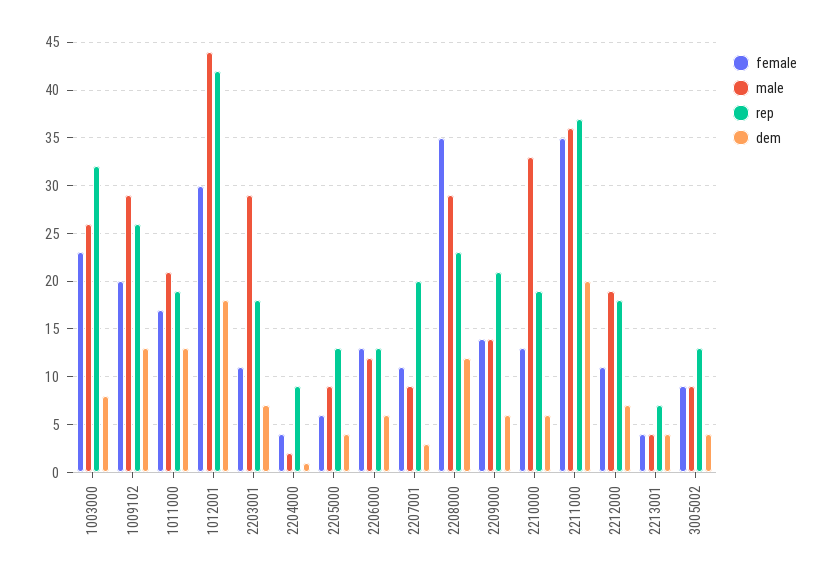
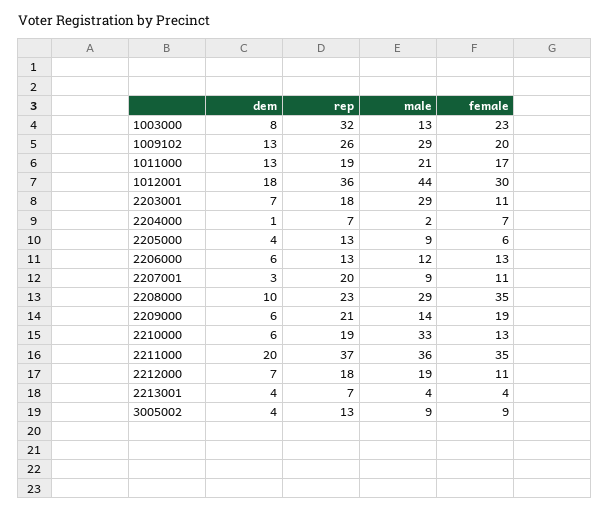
male, 1003000: 26 -> 13
rep, 1012001: 42 -> 36
female, 2204000: 4 -> 7
rep, 2204000: 9 -> 7
dem, 2208000: 12 -> 10
female, 2209000: 14 -> 19

